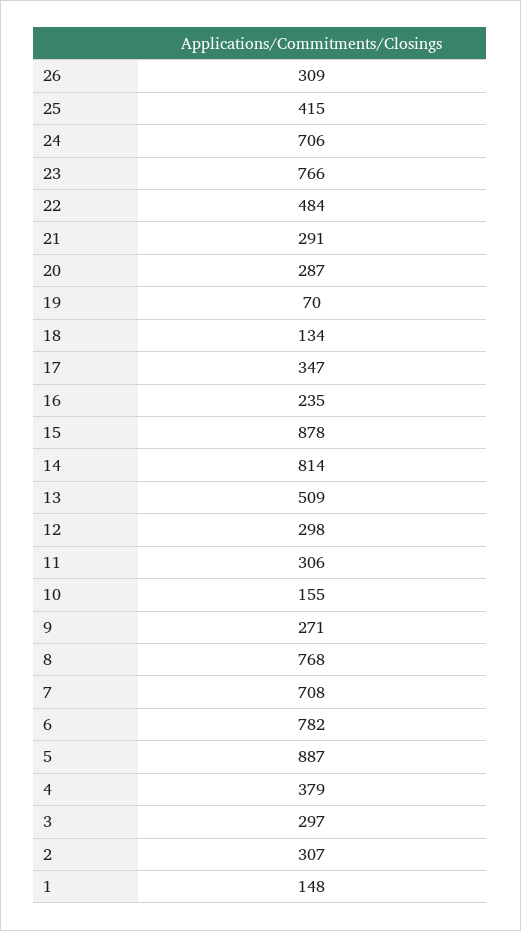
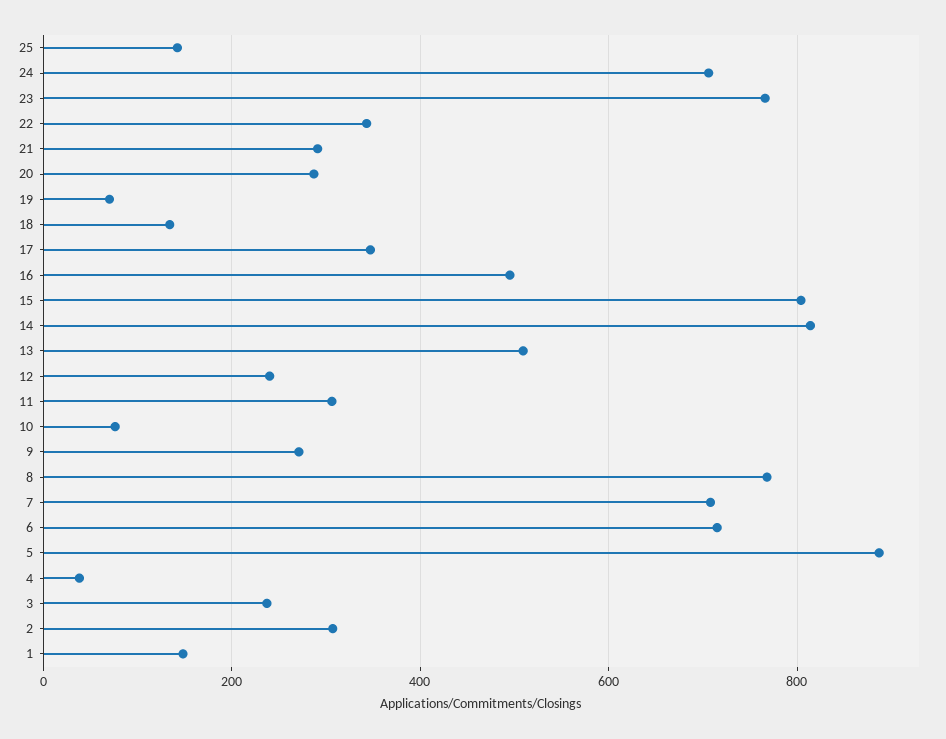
26: 309 -> none
25: 415 -> 140
22: 484 -> 340
16: 235 -> 500
15: 878 -> 800
12: 298 -> 240
10: 155 -> 80
6: 782 -> 720
4: 379 -> 40
3: 297 -> 240

